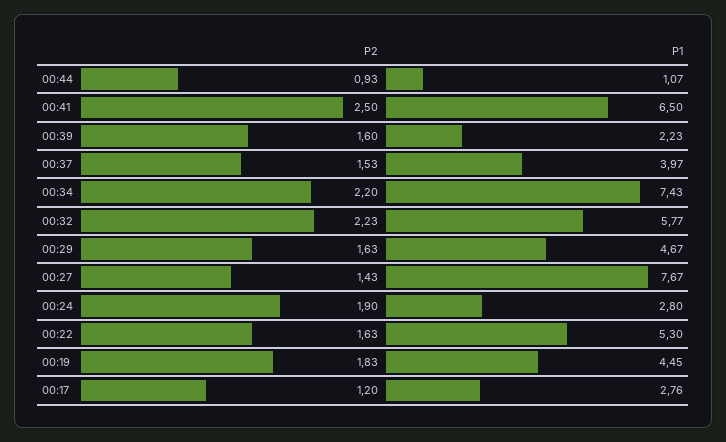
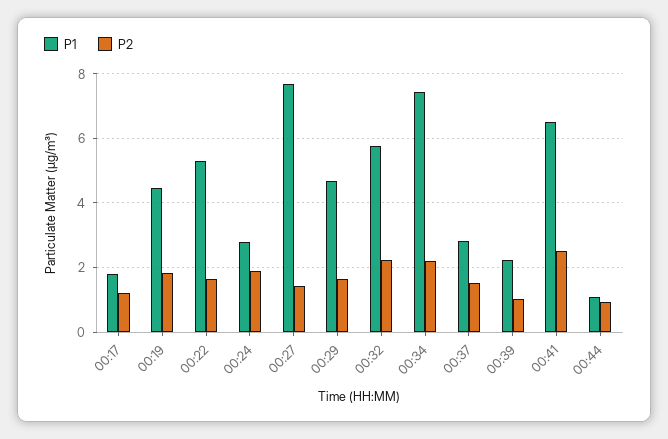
P2, 00:39: 1.6 -> 1
P1, 00:37: 3.97 -> 2.8
P1, 00:17: 2.76 -> 1.8

